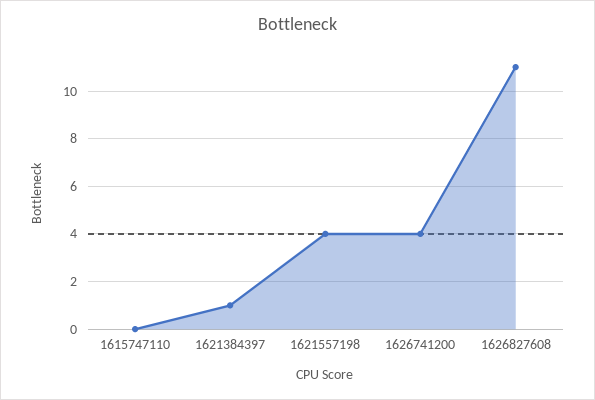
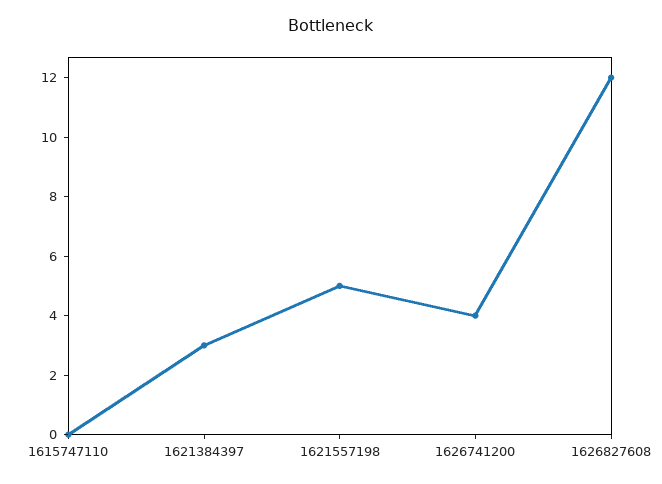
1621384397: 1 -> 3
1621557198: 4 -> 5
1626827608: 11 -> 12

